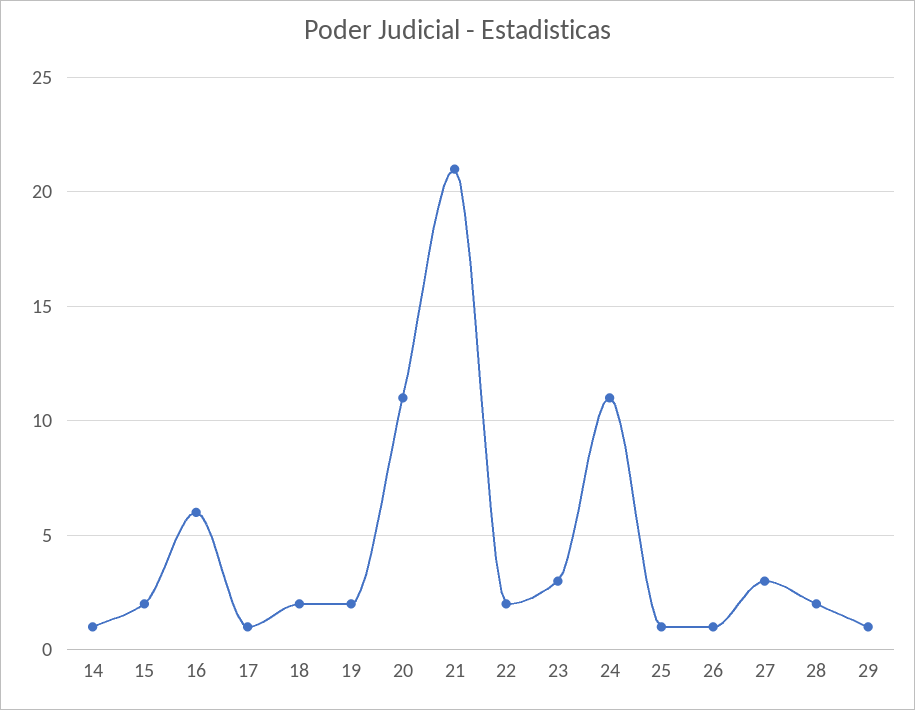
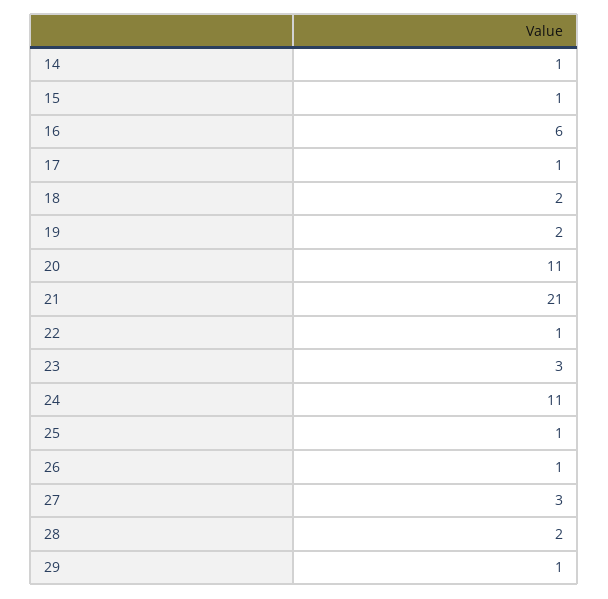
15: 2 -> 1
22: 2 -> 1

